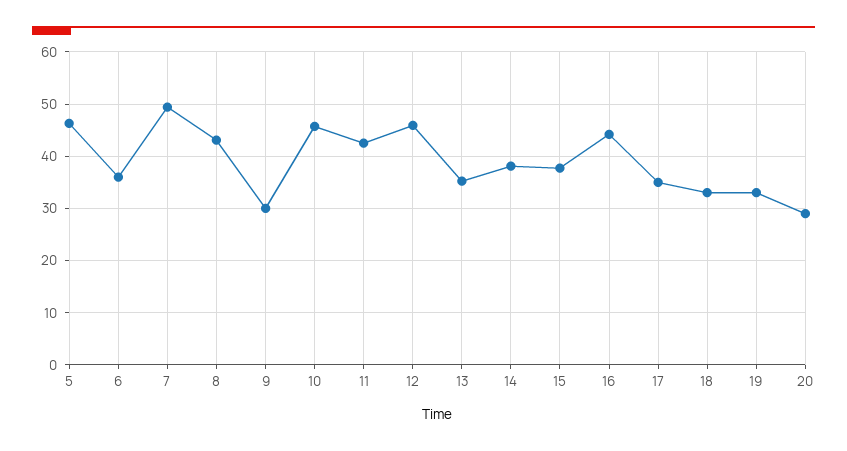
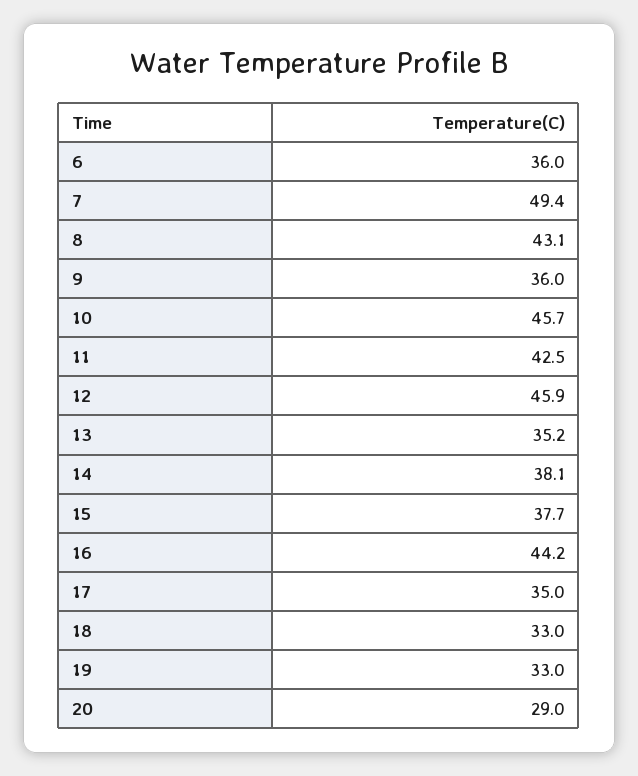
5: 46 -> none
9: 30 -> 36

